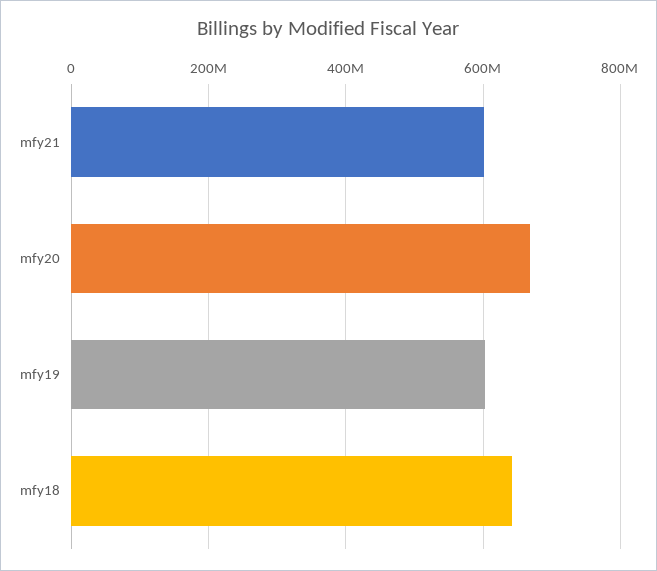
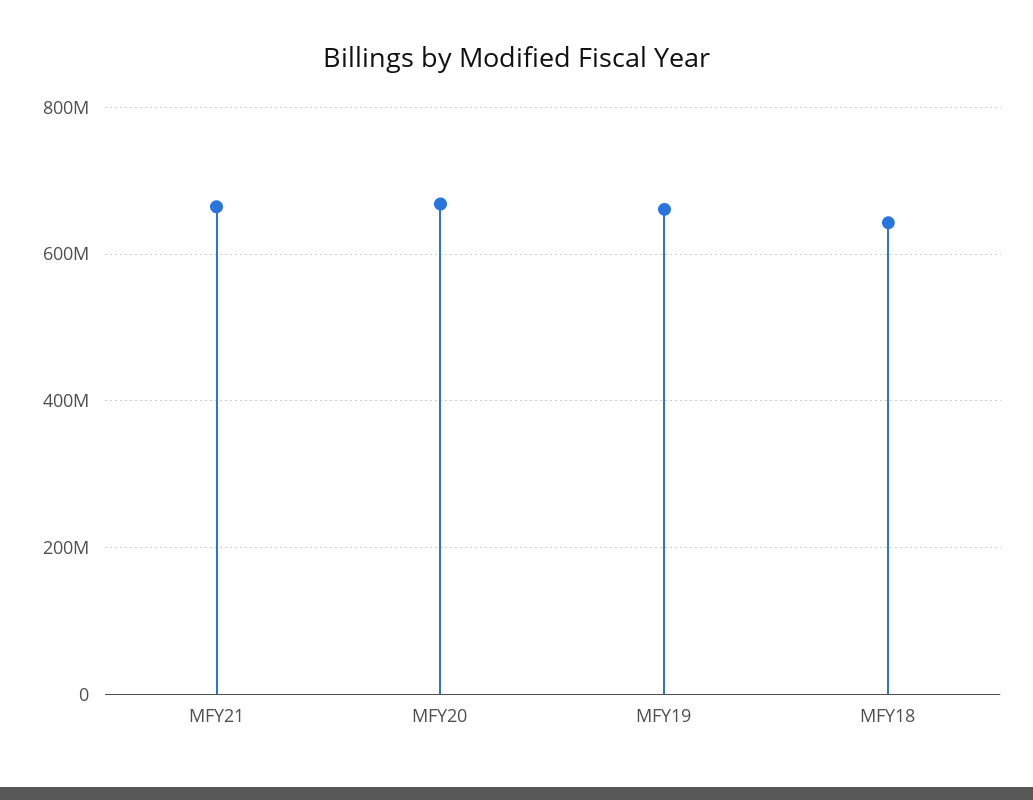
mfy21: 600000000 -> 660000000
mfy19: 600000000 -> 660000000

